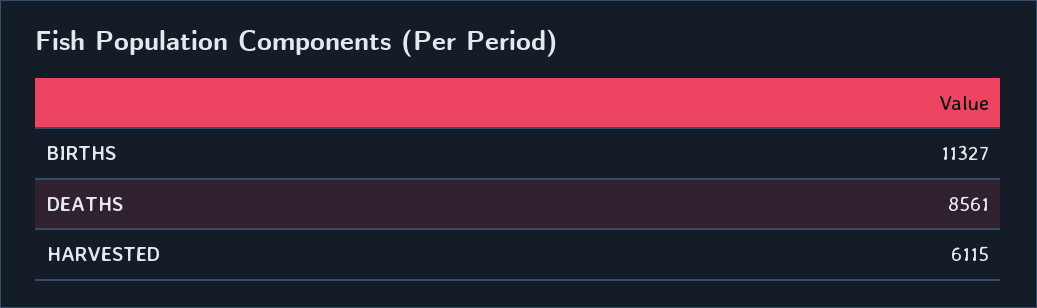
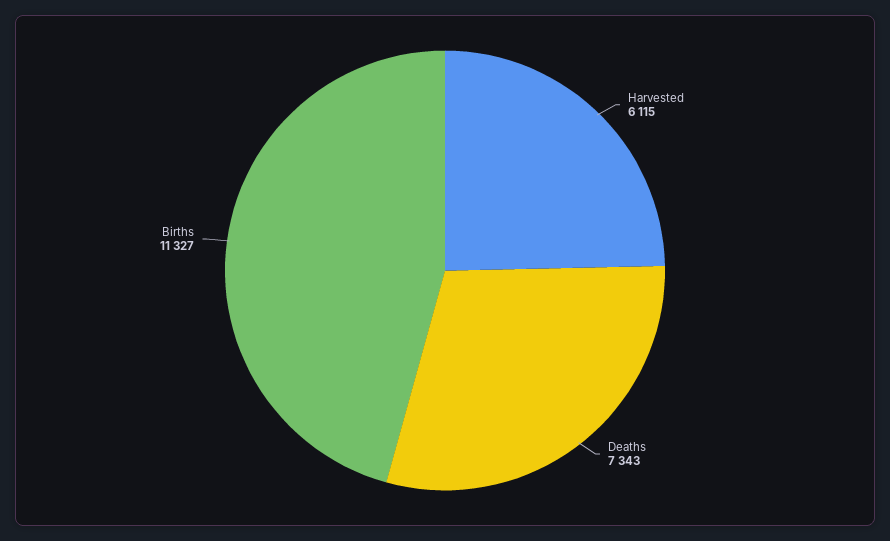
DEATHS: 8561 -> 7343

